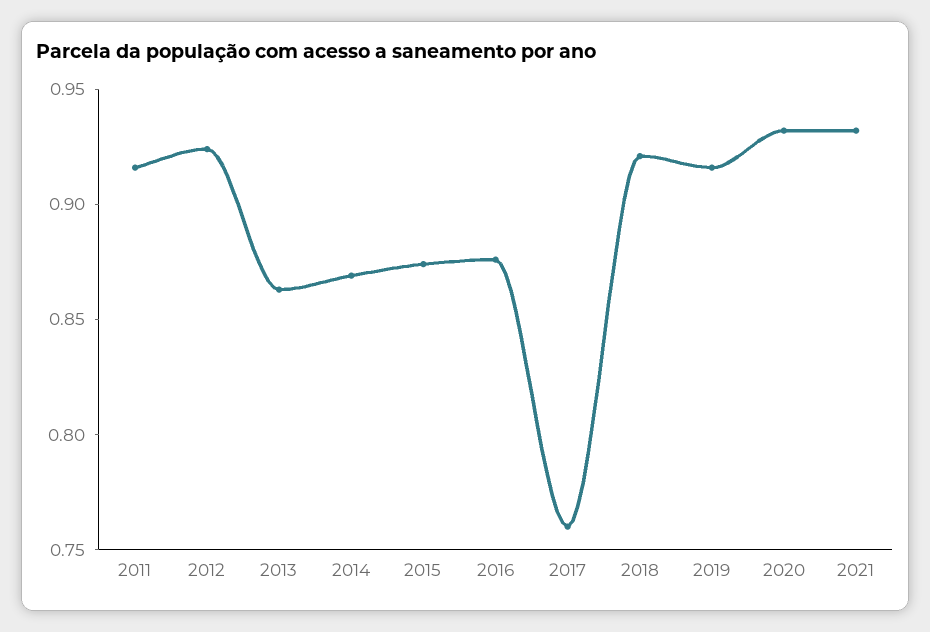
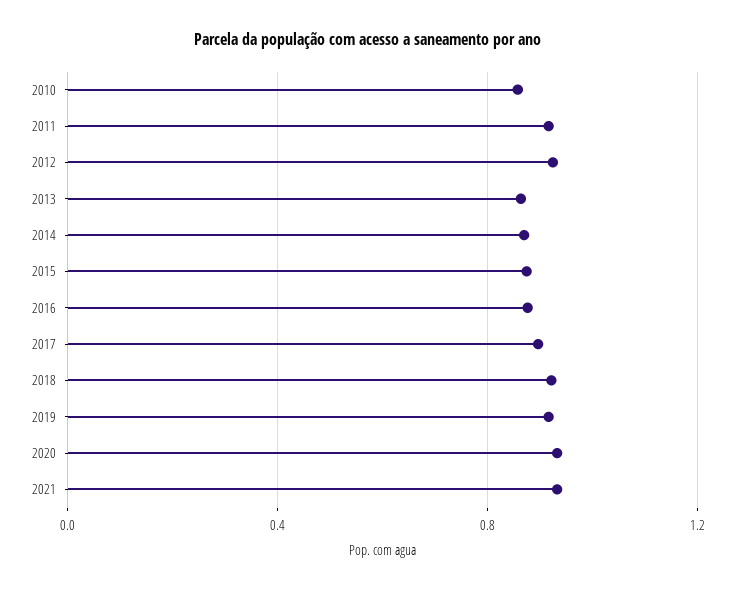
2017: 0.76 -> 0.9
2010: none -> 0.85

